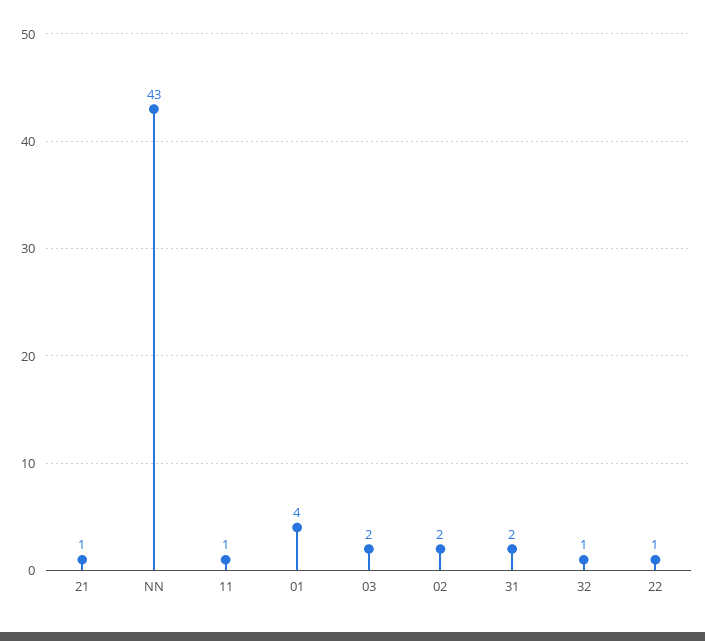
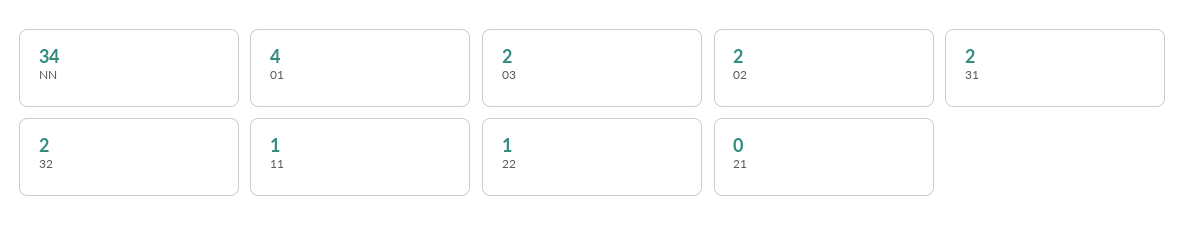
21: 1 -> 0
NN: 43 -> 34
32: 1 -> 2

